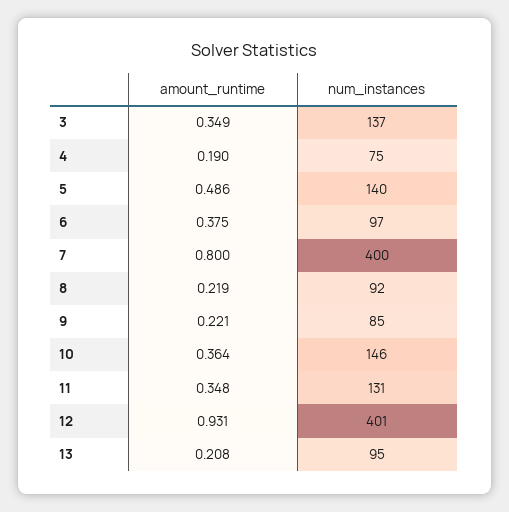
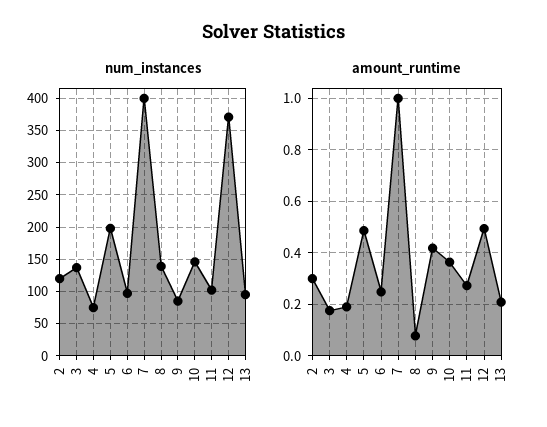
amount_runtime, 3: 0.349 -> 0.175
num_instances, 5: 140 -> 200
amount_runtime, 6: 0.375 -> 0.25
amount_runtime, 7: 0.8 -> 1
amount_runtime, 8: 0.219 -> 0.075
num_instances, 8: 92 -> 140
amount_runtime, 9: 0.221 -> 0.425
amount_runtime, 11: 0.348 -> 0.275
num_instances, 11: 131 -> 100
amount_runtime, 12: 0.931 -> 0.5
num_instances, 12: 401 -> 370
num_instances, 2: none -> 120
amount_runtime, 2: none -> 0.3

